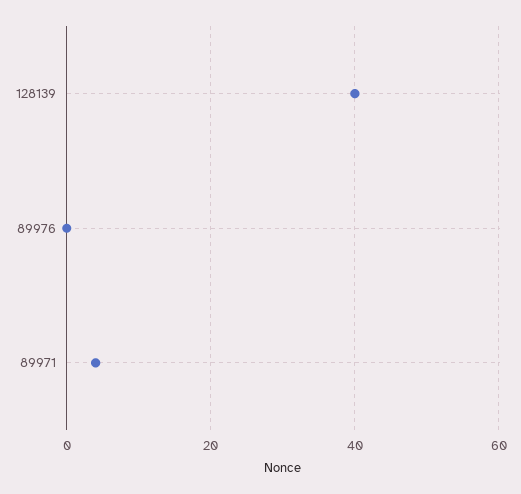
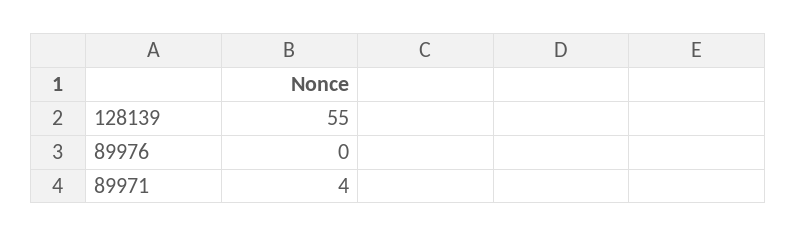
128139: 40 -> 55

